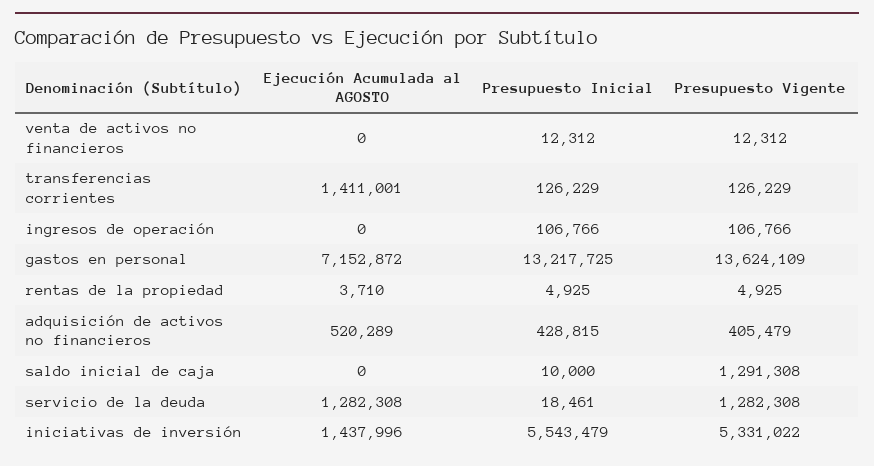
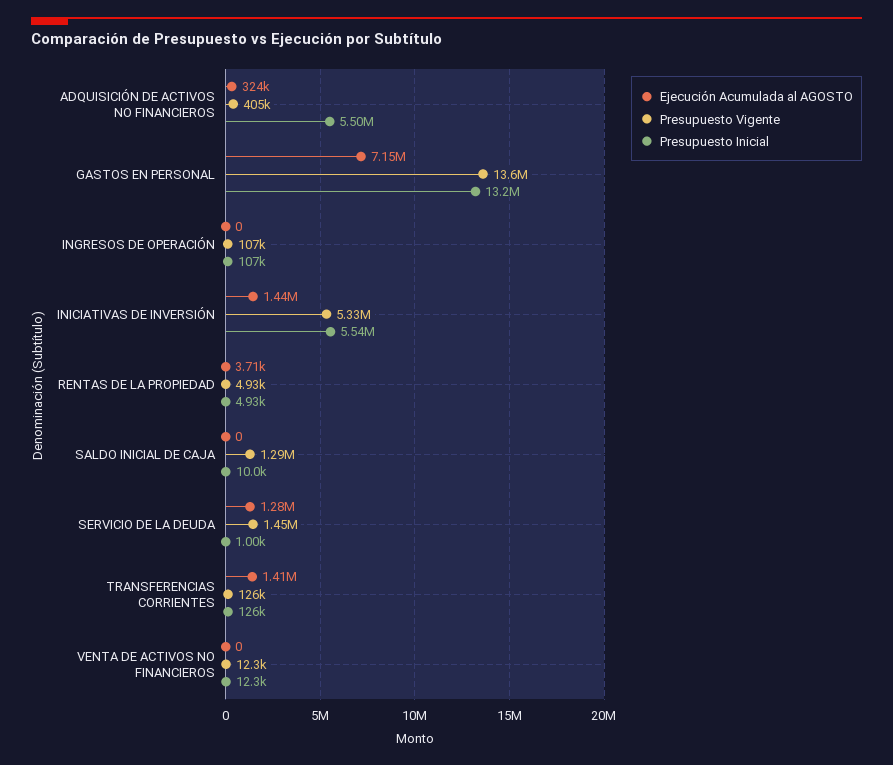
Ejecución Acumulada al AGOSTO, adquisición de activos no financieros: 520289 -> 324000
Presupuesto Inicial, adquisición de activos no financieros: 428815 -> 5500000
Presupuesto Inicial, servicio de la deuda: 18461 -> 1000
Presupuesto Vigente, servicio de la deuda: 1282308 -> 1450000

